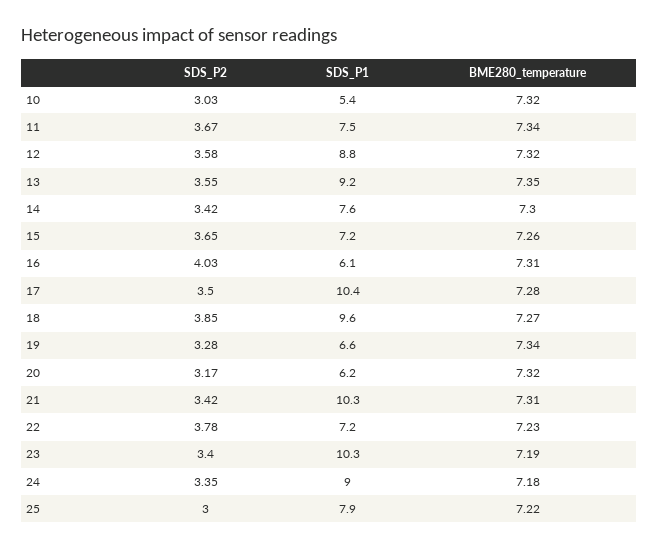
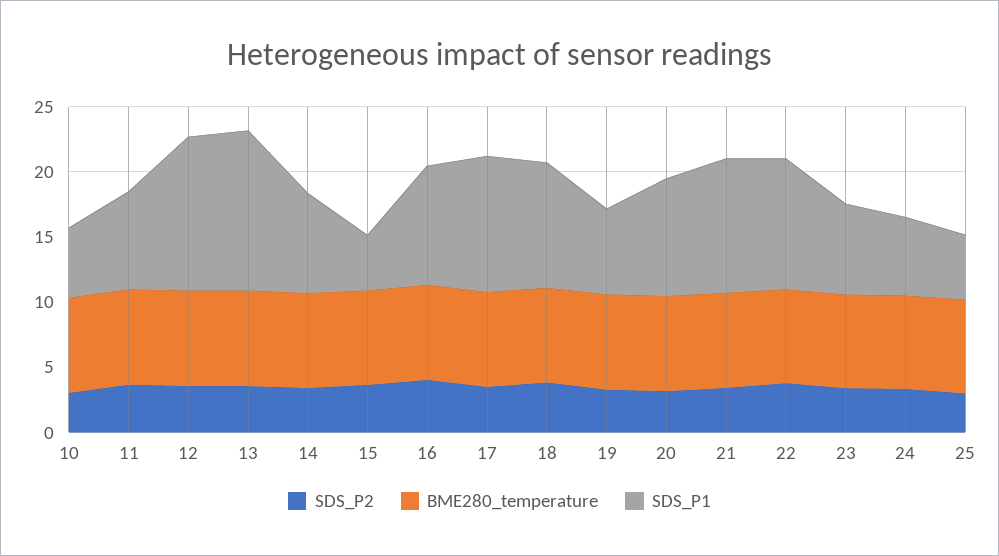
SDS_P1, 12: 8.8 -> 12
SDS_P1, 13: 9.2 -> 12
SDS_P1, 15: 7.2 -> 4
SDS_P1, 16: 6.1 -> 9
SDS_P1, 20: 6.2 -> 9
SDS_P1, 22: 7.2 -> 10
SDS_P1, 23: 10.3 -> 7
SDS_P1, 24: 9 -> 6
SDS_P1, 25: 7.9 -> 5

